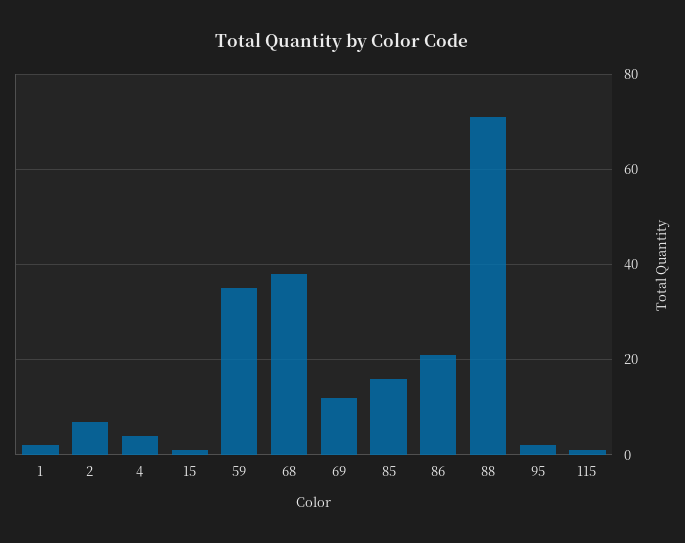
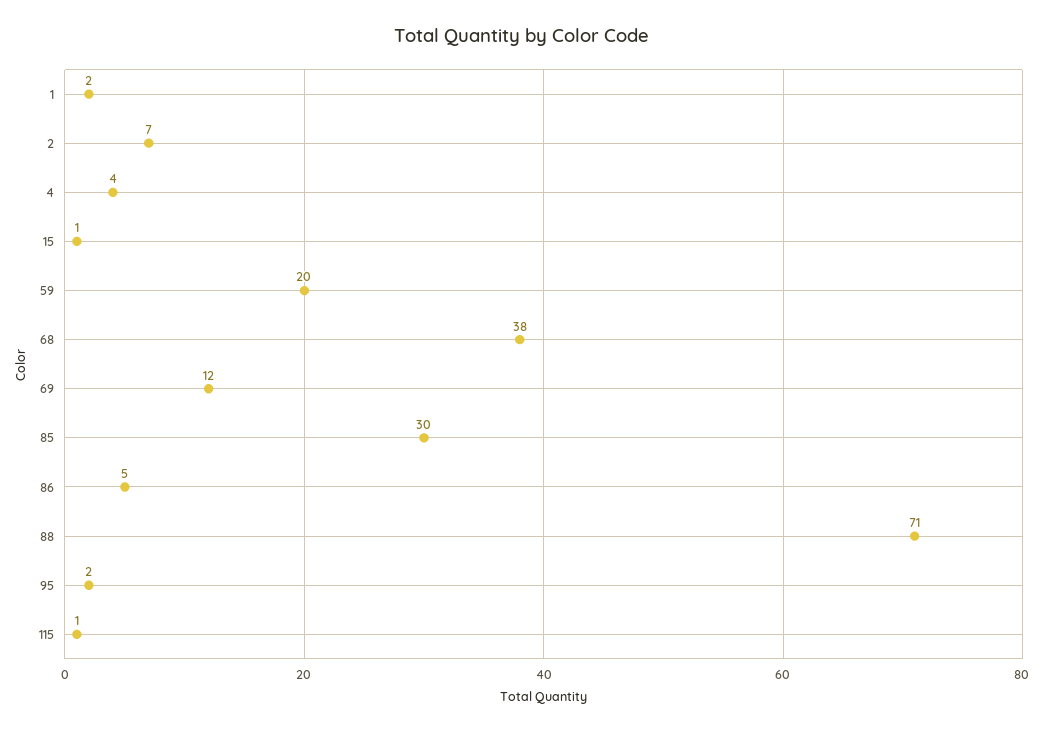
59: 35 -> 20
85: 15 -> 30
86: 20 -> 5

